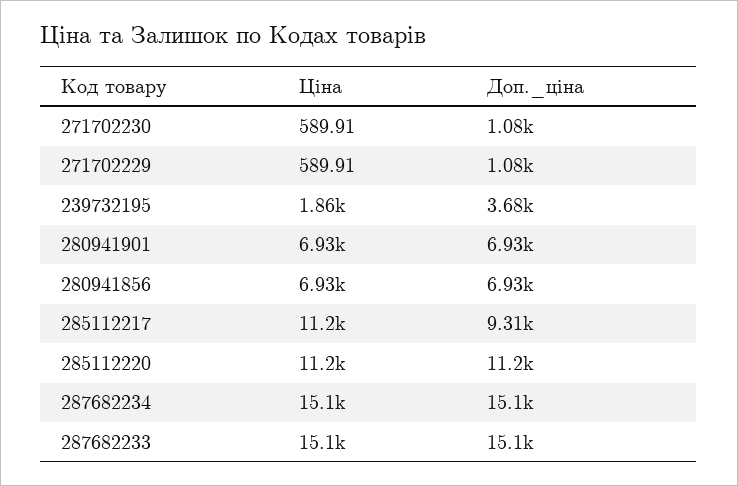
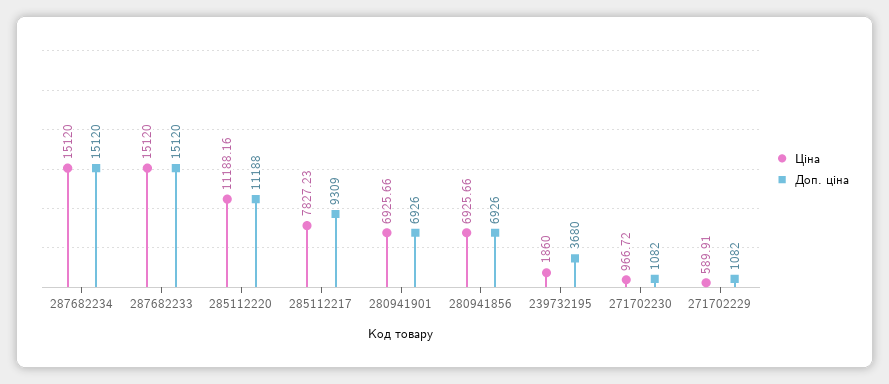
Ціна, 271702230: 589.91 -> 966.72
Ціна, 285112217: 11200 -> 7827.23

